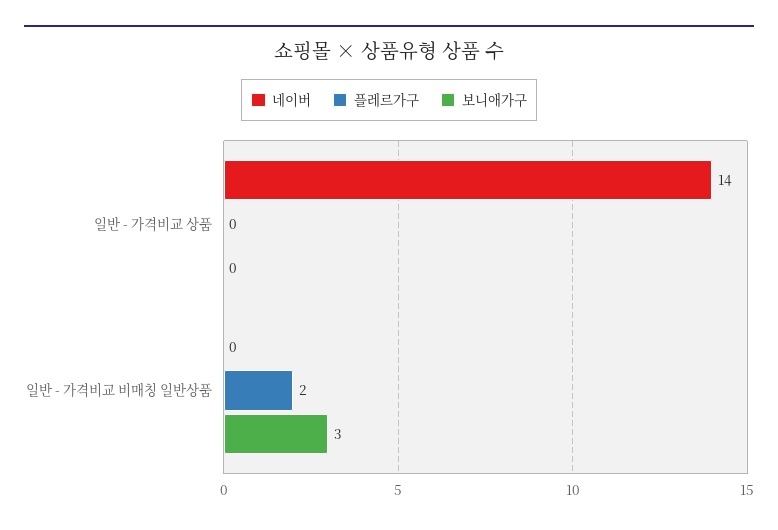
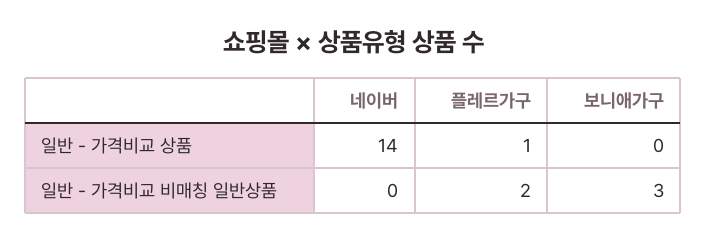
플레르가구, 일반 - 가격비교 상품: 0 -> 1

